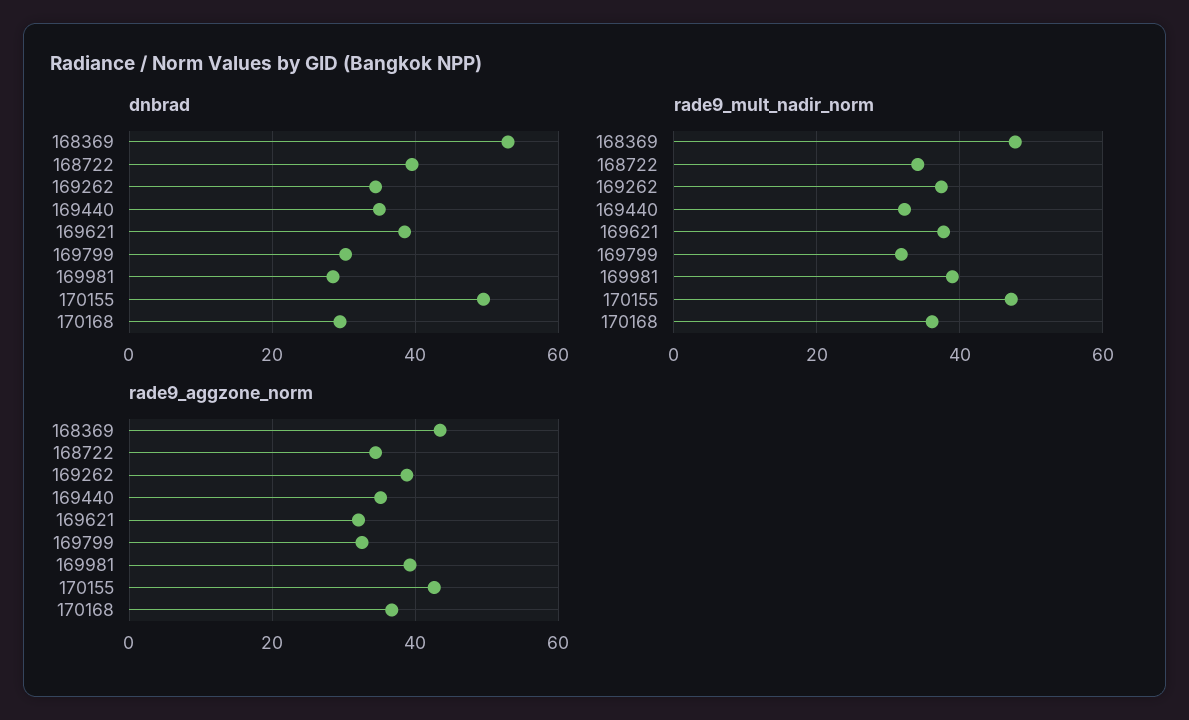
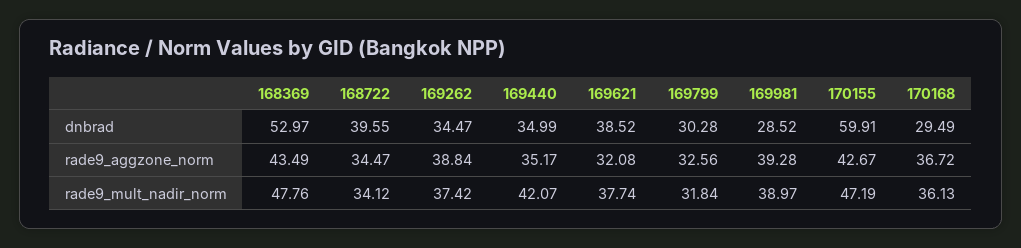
dnbrad, 170155: 50 -> 59.91
rade9_mult_nadir_norm, 169440: 32 -> 42.07

